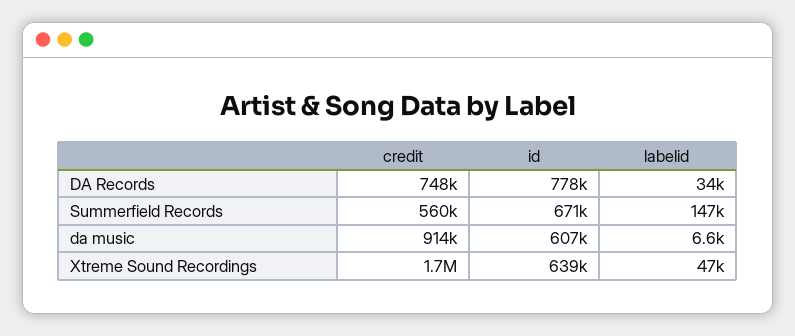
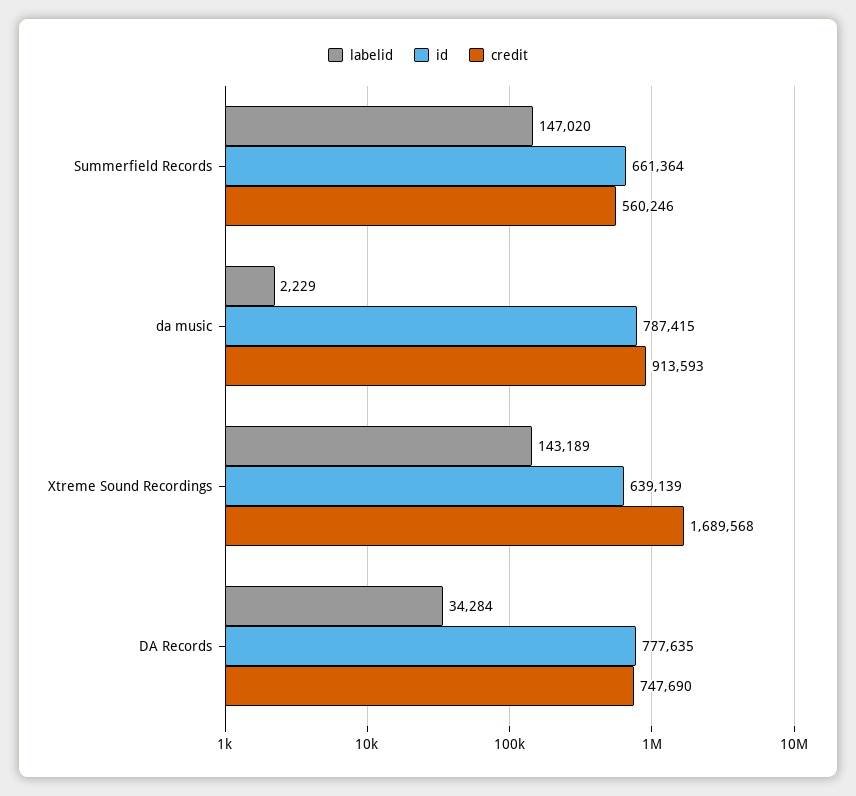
id, Summerfield Records: 671000 -> 661364
id, da music: 607000 -> 787415
labelid, da music: 6600 -> 2229
labelid, Xtreme Sound Recordings: 47000 -> 143189

